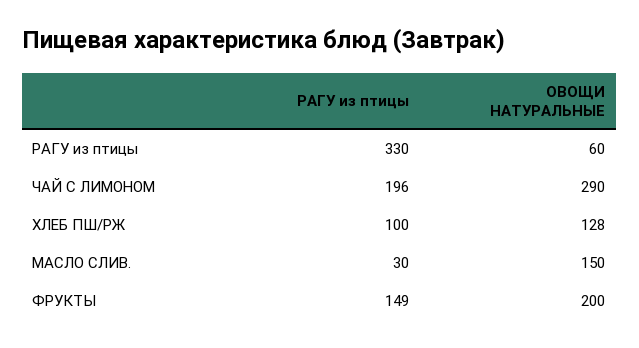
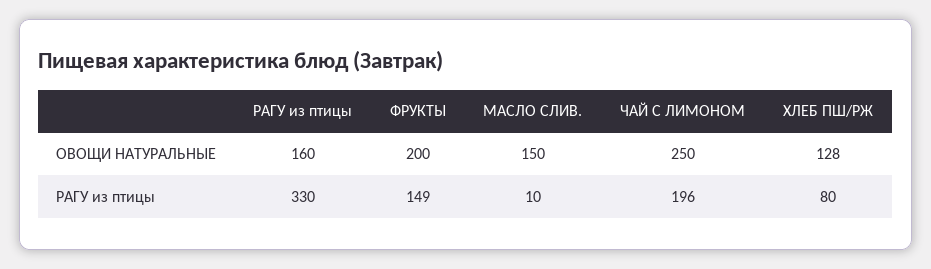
ОВОЩИ НАТУРАЛЬНЫЕ, РАГУ из птицы: 60 -> 160
ОВОЩИ НАТУРАЛЬНЫЕ, ЧАЙ С ЛИМОНОМ: 290 -> 250
РАГУ из птицы, ХЛЕБ ПШ/РЖ: 100 -> 80
РАГУ из птицы, МАСЛО СЛИВ.: 30 -> 10

